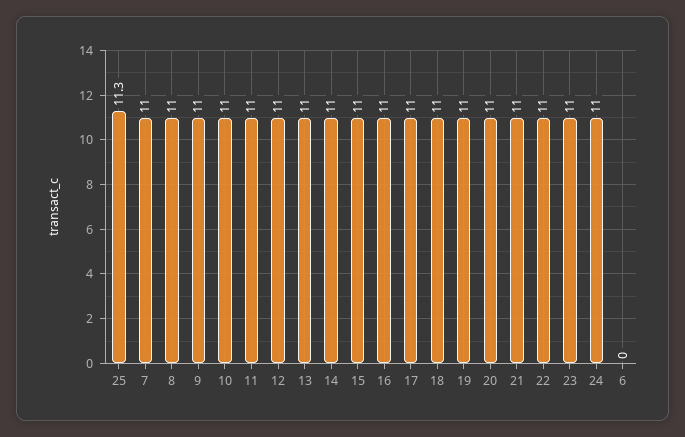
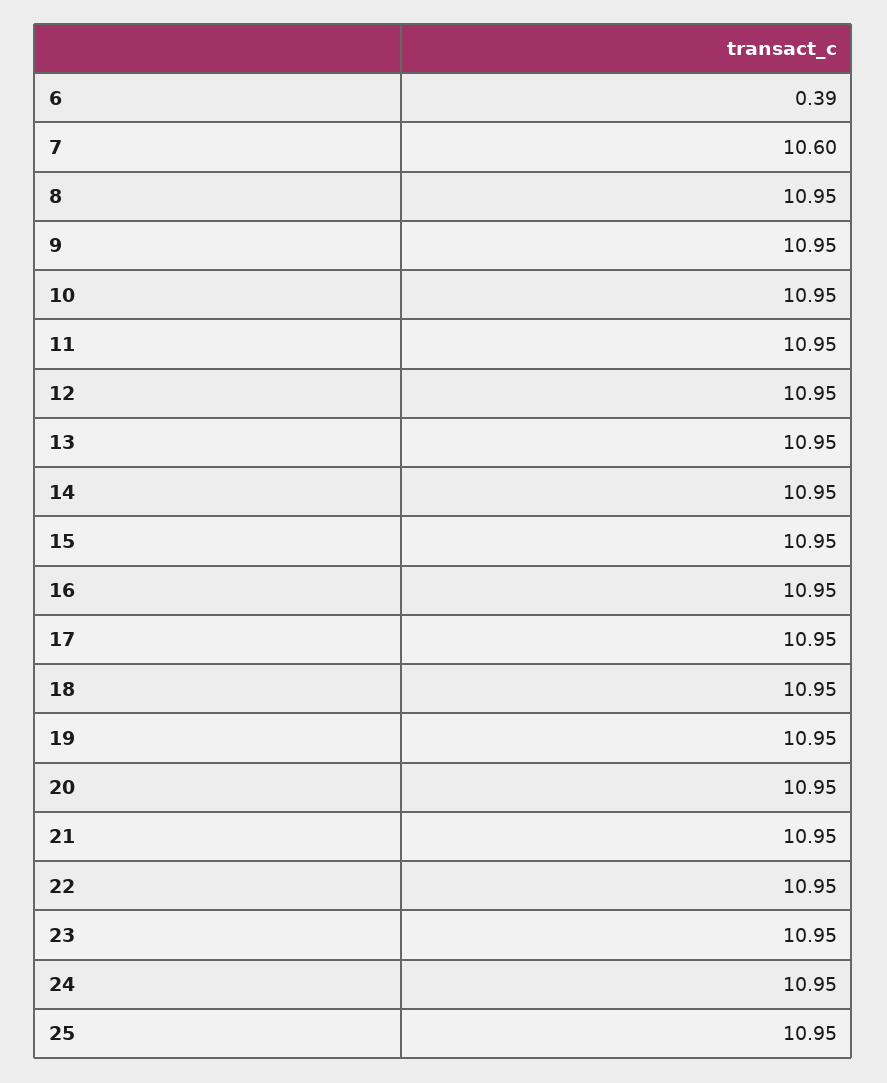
25: 11.3 -> 10.95
7: 11 -> 10.6
6: 0 -> 0.39

